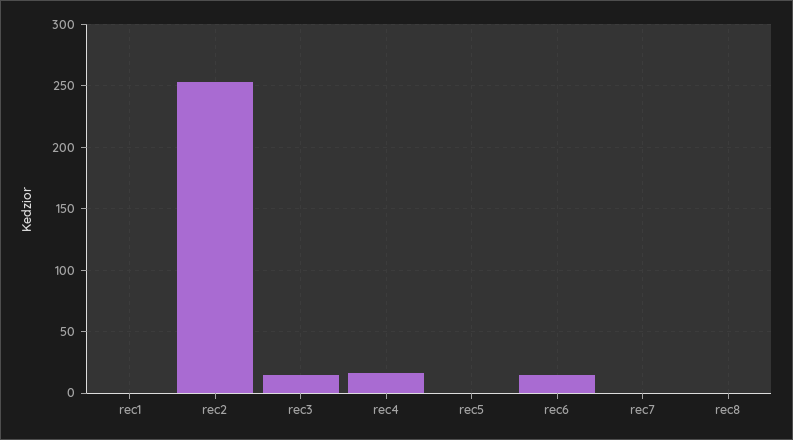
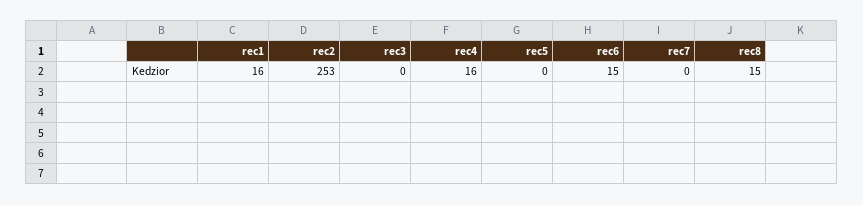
rec1: 0 -> 16
rec3: 15 -> 0
rec8: 0 -> 15

